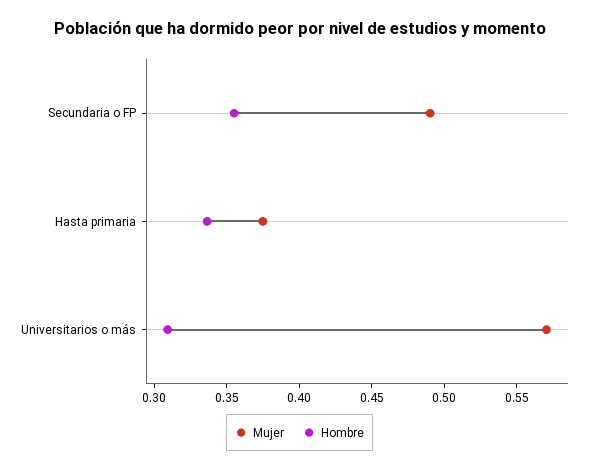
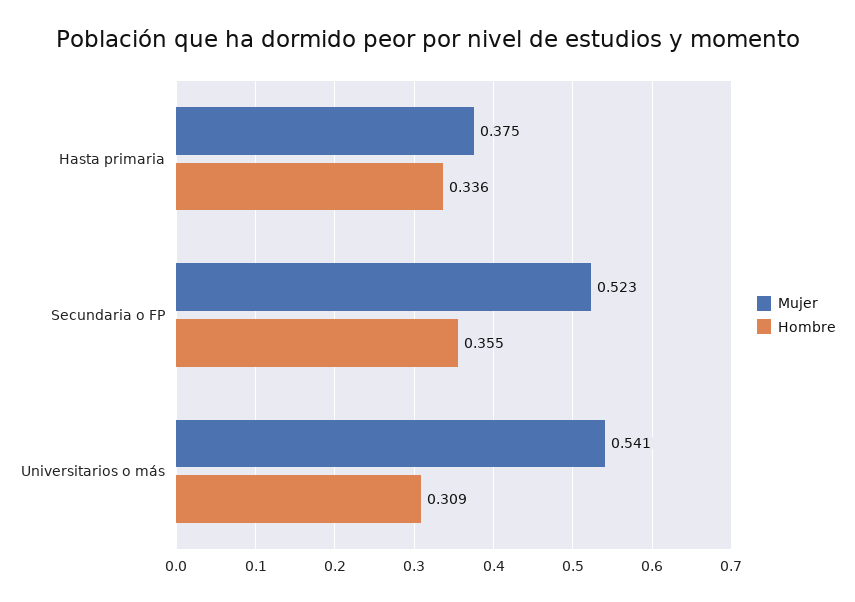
Mujer, Secundaria o FP: 0.49 -> 0.523
Mujer, Universitarios o más: 0.57 -> 0.541

